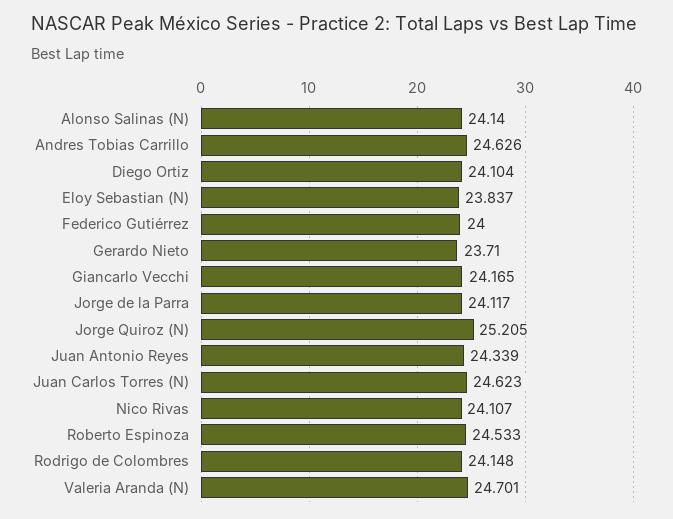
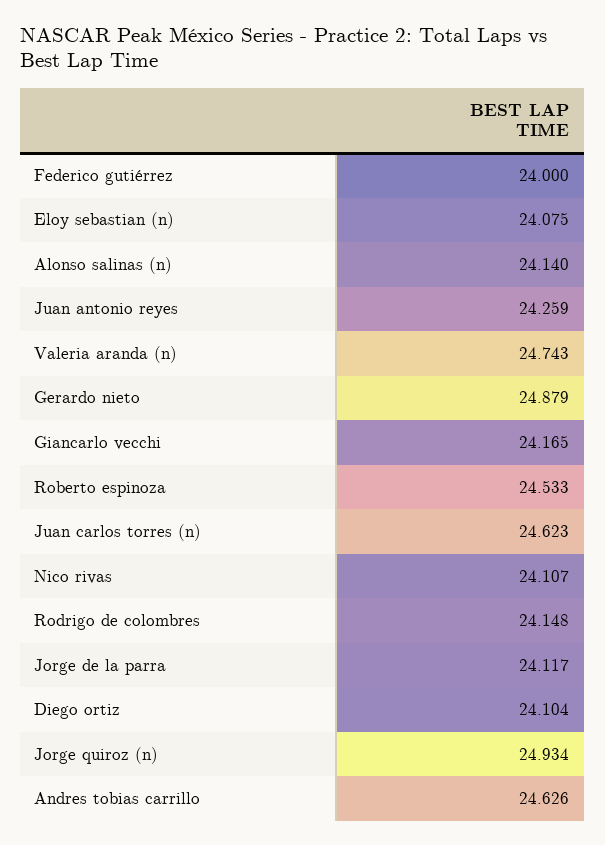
Eloy Sebastian (N): 23.837 -> 24.075
Gerardo Nieto: 23.71 -> 24.879
Jorge Quiroz (N): 25.205 -> 24.934
Juan Antonio Reyes: 24.339 -> 24.259
Valeria Aranda (N): 24.701 -> 24.743

